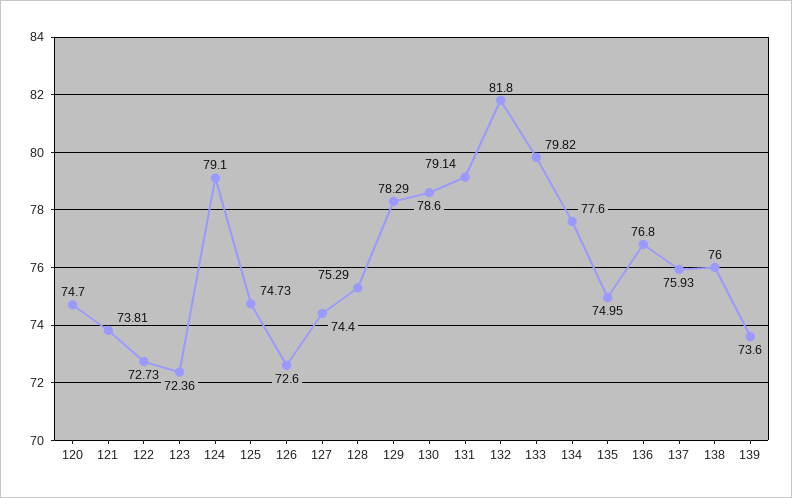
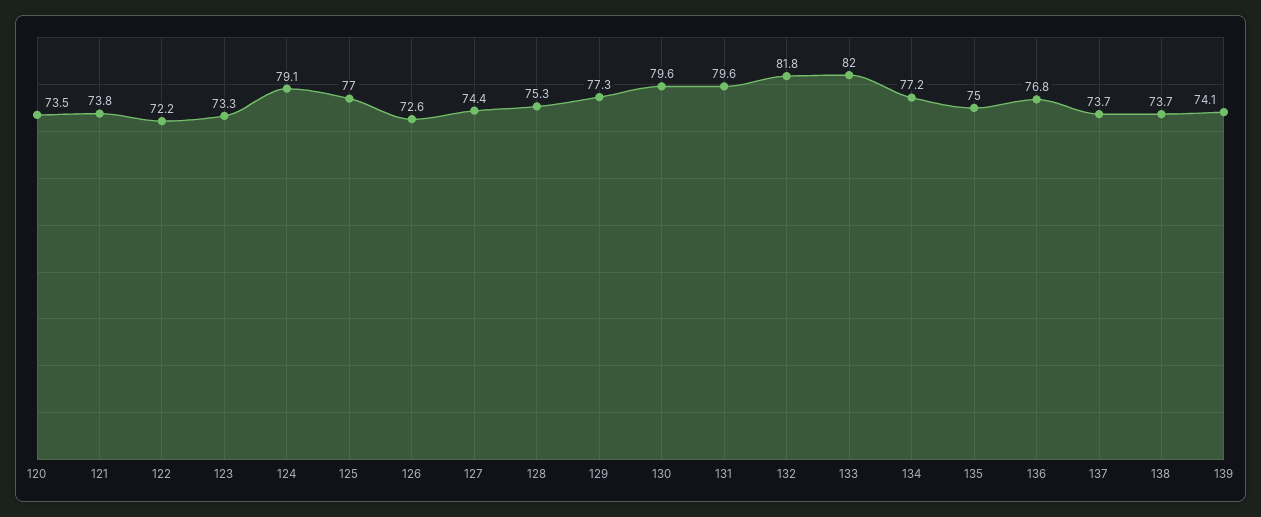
120: 74.7 -> 73.5
122: 72.73 -> 72.2
123: 72.36 -> 73.3
125: 74.73 -> 77
129: 78.29 -> 77.3
130: 78.6 -> 79.6
131: 79.14 -> 79.6
133: 79.82 -> 82
134: 77.6 -> 77.2
137: 75.93 -> 73.7
138: 76 -> 73.7
139: 73.6 -> 74.1

